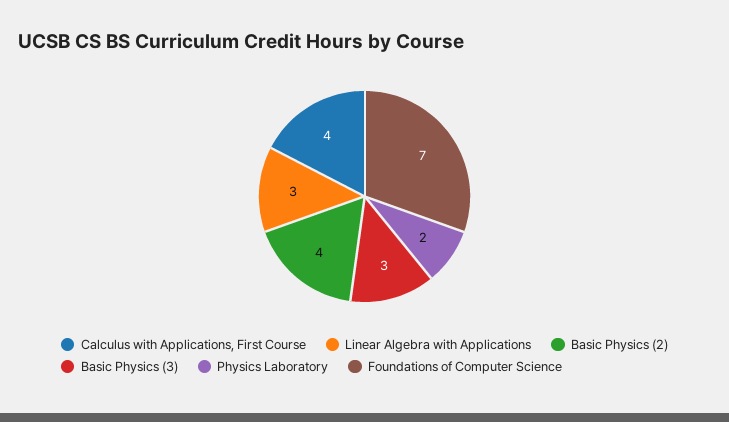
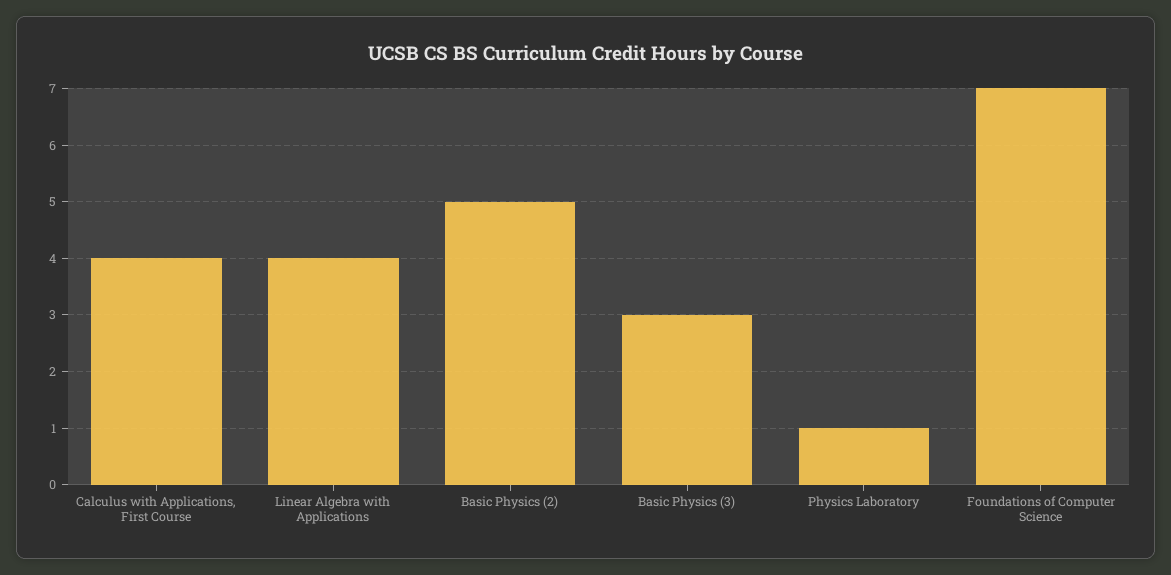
Linear Algebra with Applications: 3 -> 4
Basic Physics (2): 4 -> 5
Physics Laboratory: 2 -> 1

